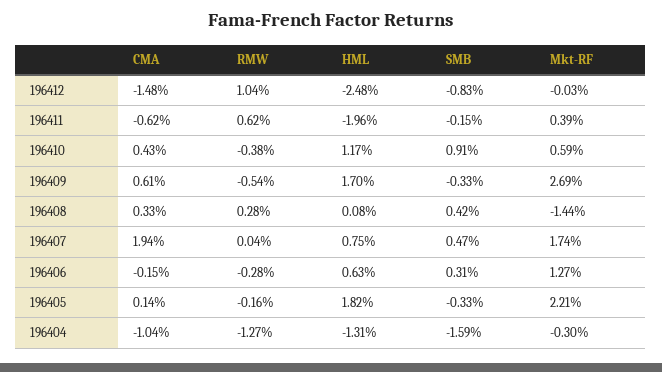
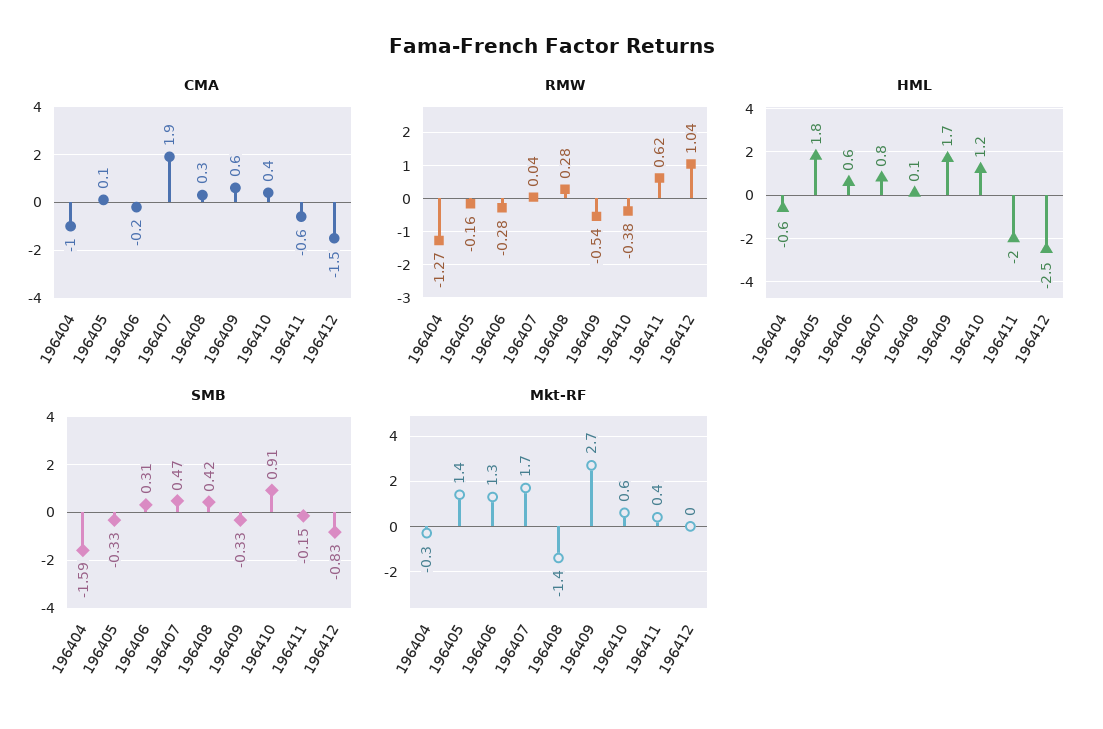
Mkt-RF, 196405: 2.21 -> 1.4
HML, 196404: -1.31 -> -0.6

